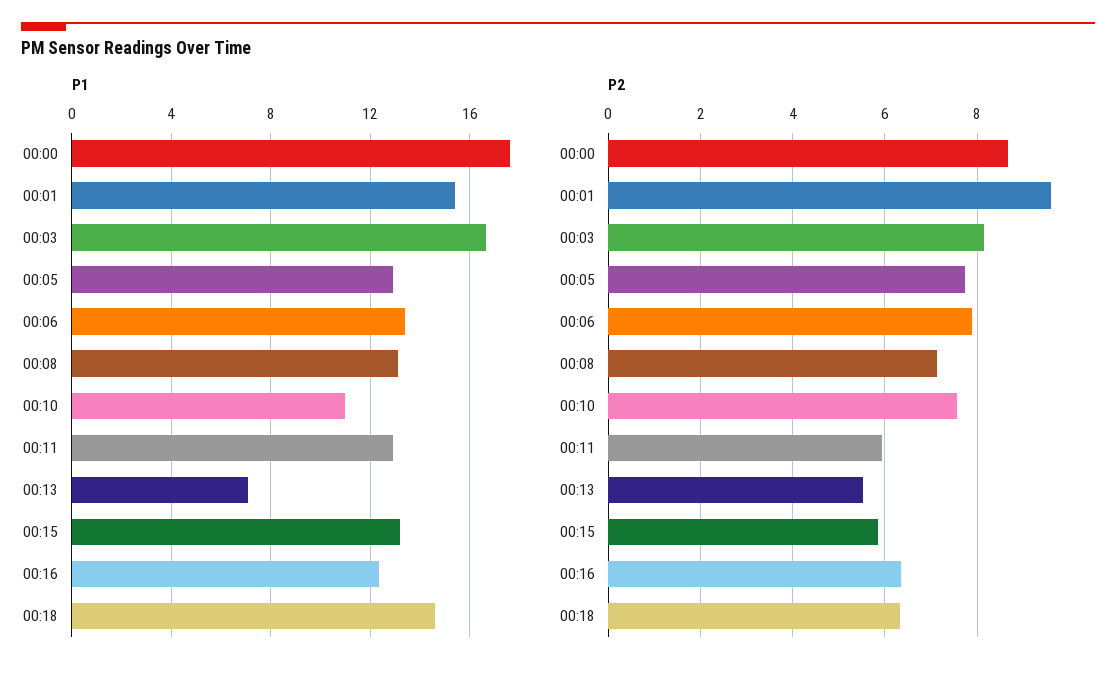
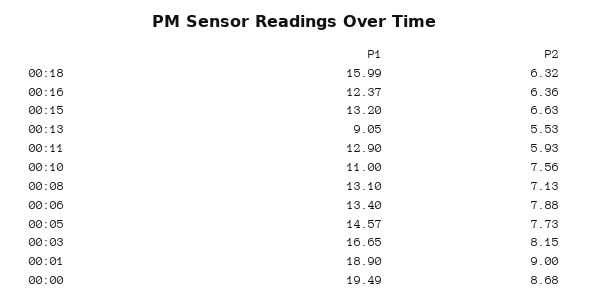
P1, 00:00: 17.5 -> 19.49
P1, 00:01: 15.5 -> 18.9
P1, 00:05: 13 -> 14.57
P1, 00:13: 7 -> 9.05
P1, 00:18: 14.5 -> 15.99
P2, 00:01: 9.6 -> 9
P2, 00:15: 5.8 -> 6.63

